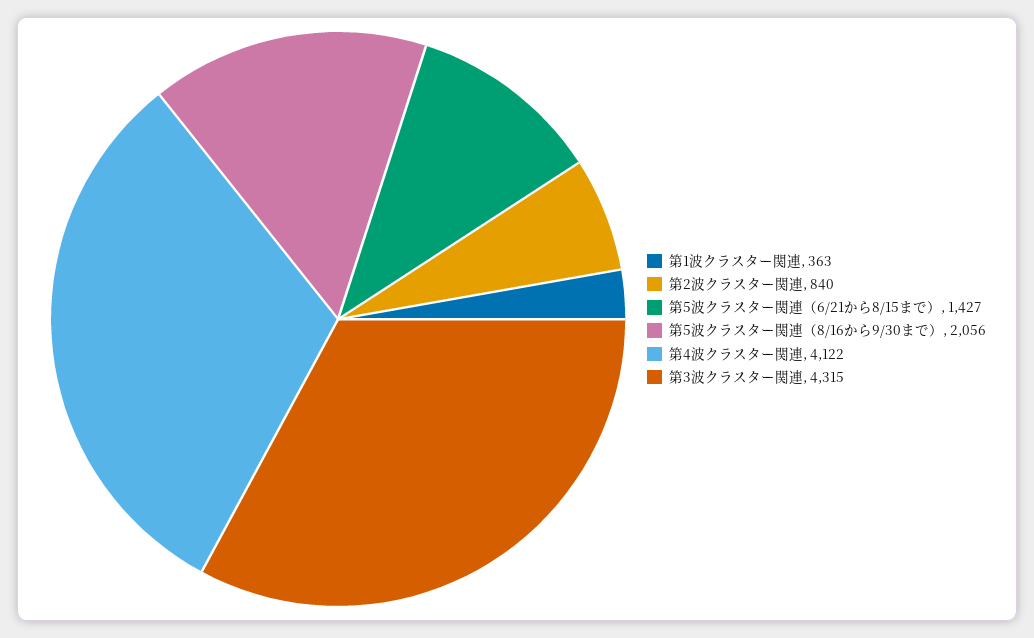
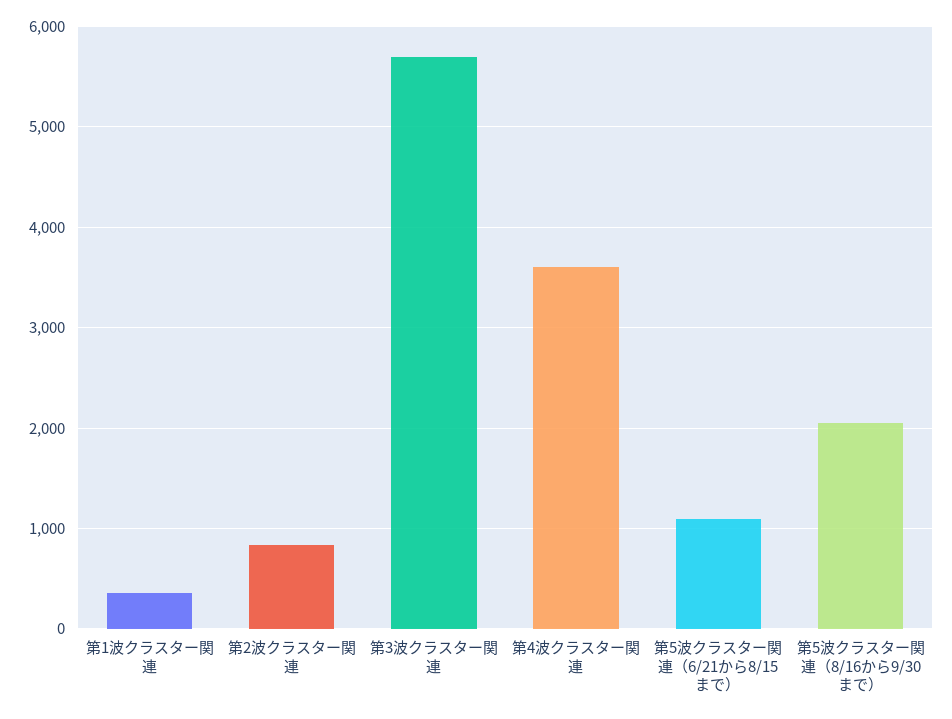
第5波クラスター関連（6/21から8/15まで）: 1427 -> 1100
第4波クラスター関連: 4122 -> 3600
第3波クラスター関連: 4315 -> 5700

